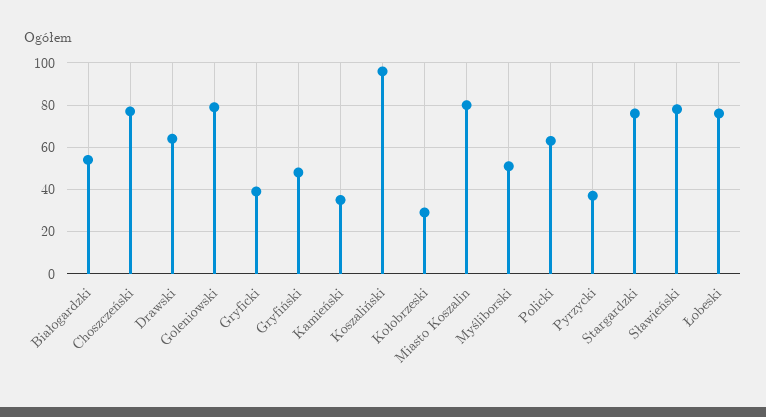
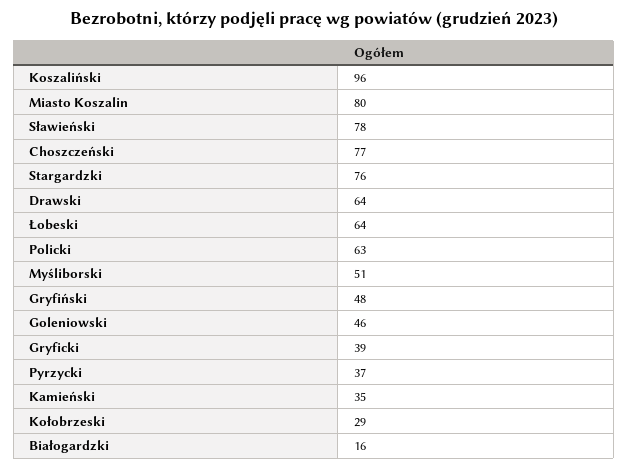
Białogardzki: 55 -> 16
Goleniowski: 80 -> 46
Łobeski: 75 -> 64

